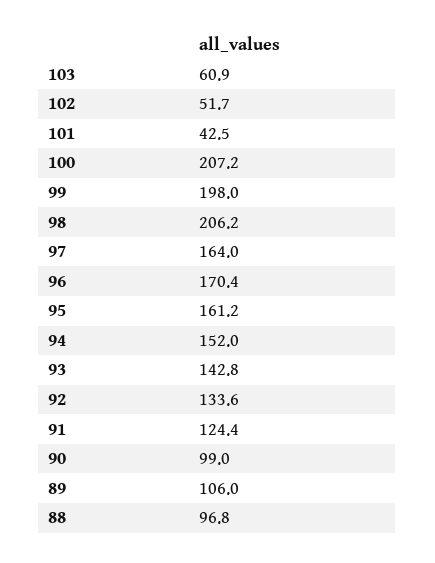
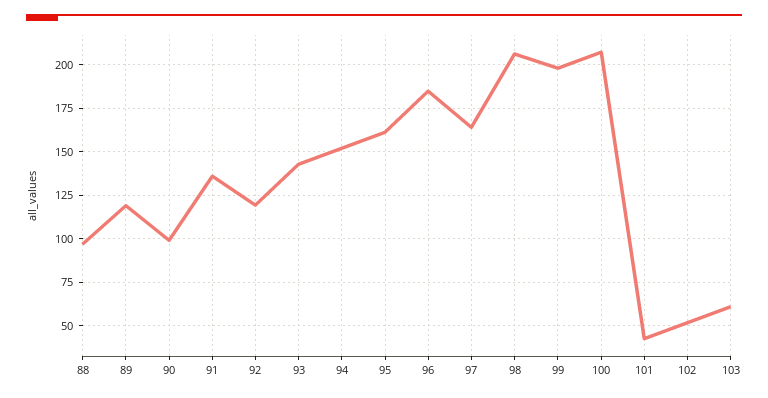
96: 170.4 -> 185
92: 133.6 -> 120
91: 124.4 -> 135
89: 106 -> 120

